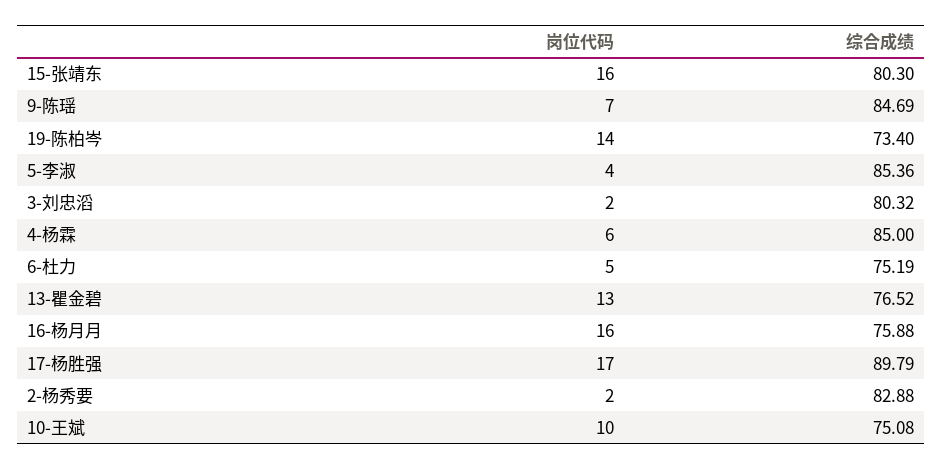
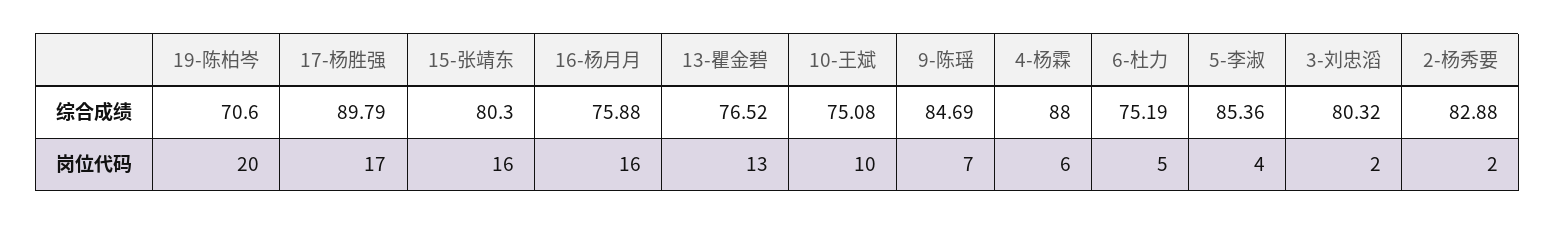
岗位代码, 19-陈柏岑: 14 -> 20
综合成绩, 19-陈柏岑: 73.4 -> 70.6
综合成绩, 4-杨霖: 85 -> 88

